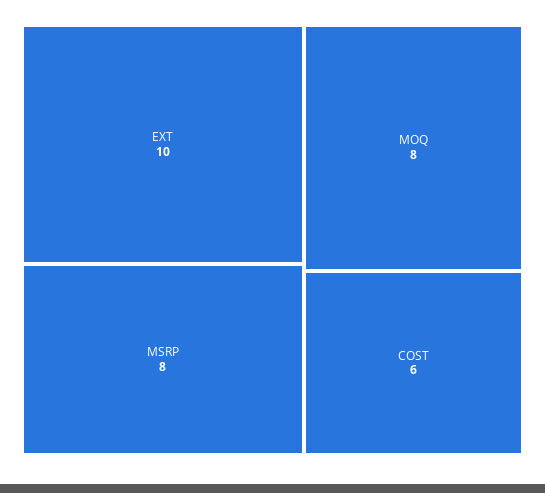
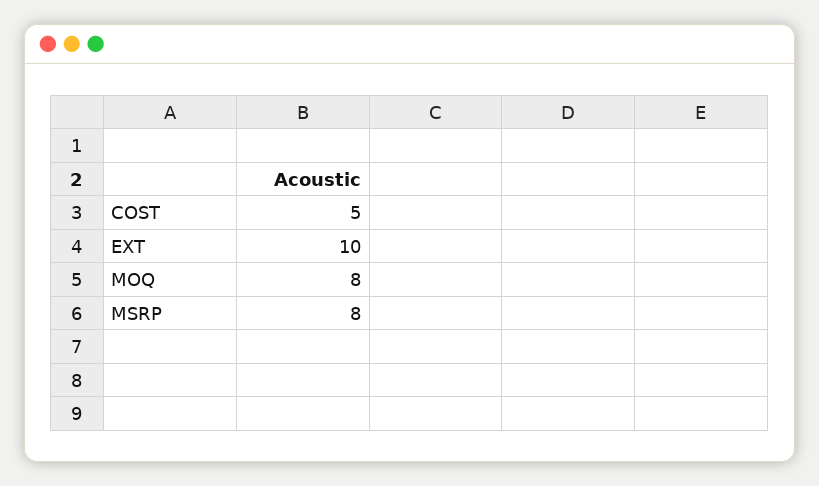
COST: 6 -> 5

